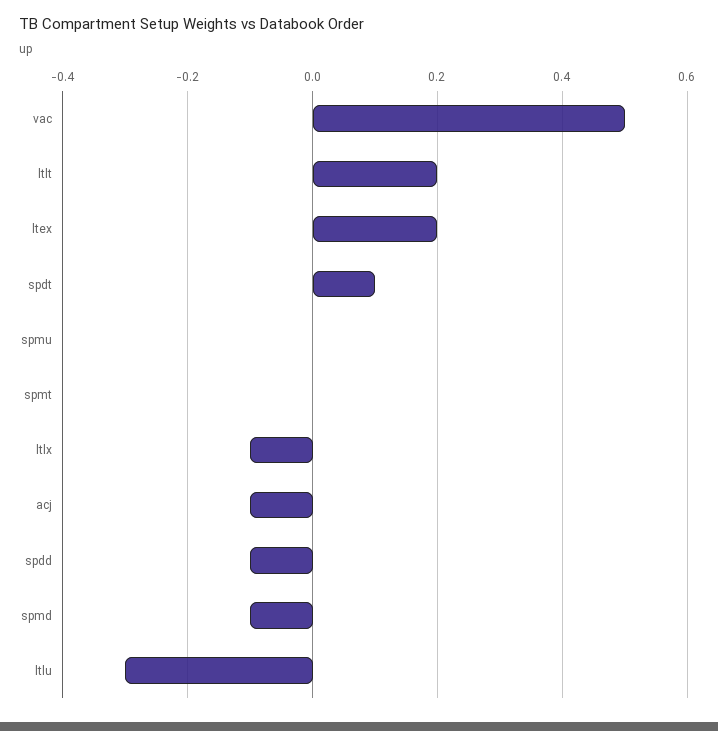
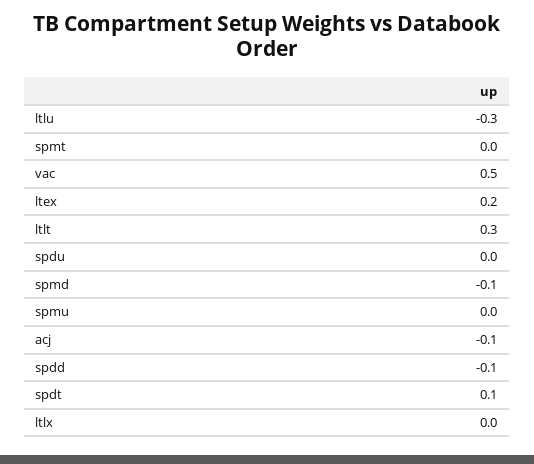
ltlt: 0.2 -> 0.3
ltlx: -0.1 -> 0
spdu: none -> 0

